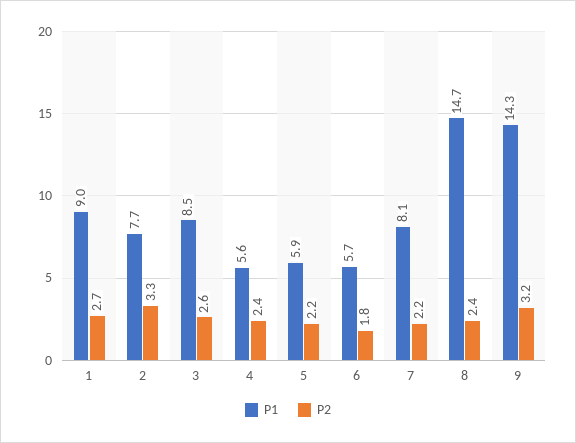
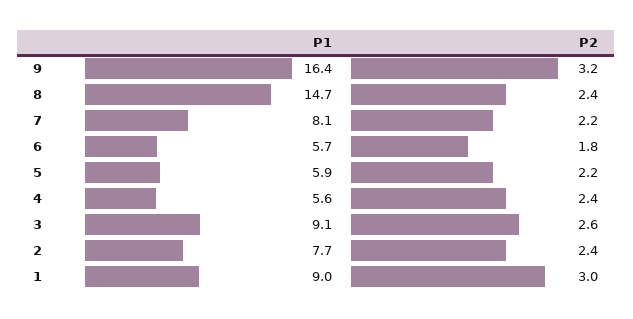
P2, 1: 2.7 -> 3
P2, 2: 3.3 -> 2.4
P1, 3: 8.5 -> 9.1
P1, 9: 14.3 -> 16.4

